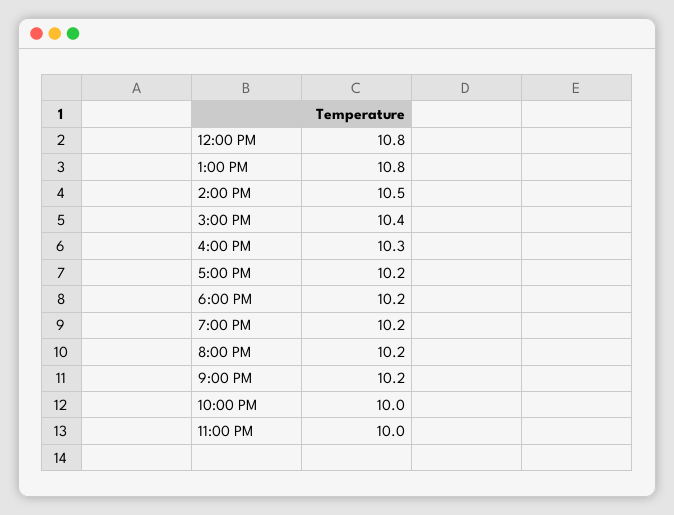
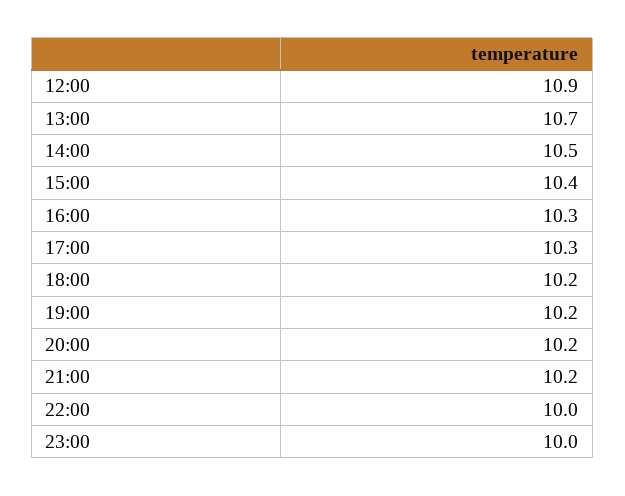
12:00 PM: 10.8 -> 10.9
1:00 PM: 10.8 -> 10.7
5:00 PM: 10.2 -> 10.3

